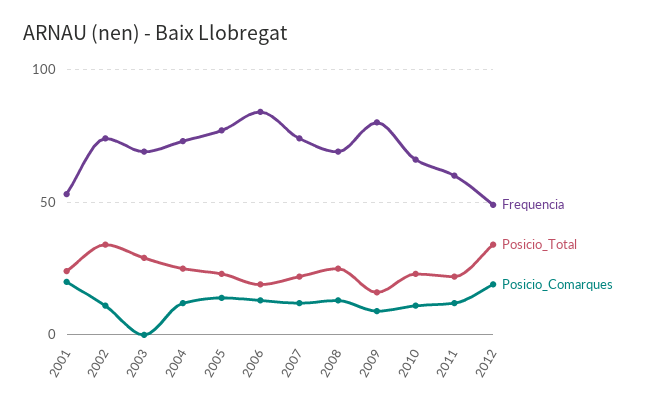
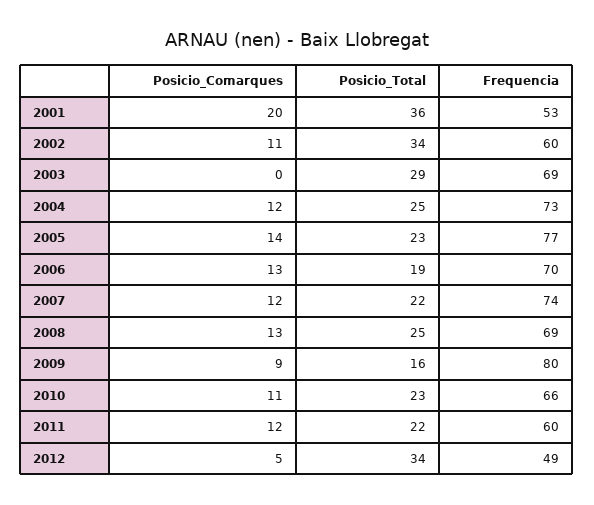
Posicio_Total, 2001: 25 -> 36
Frequencia, 2002: 75 -> 60
Frequencia, 2006: 85 -> 70
Posicio_Comarques, 2012: 20 -> 5

